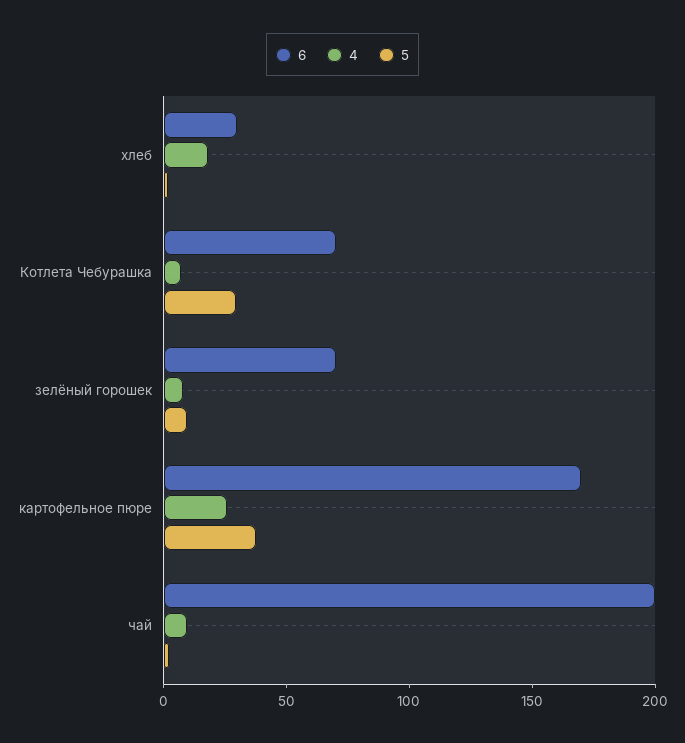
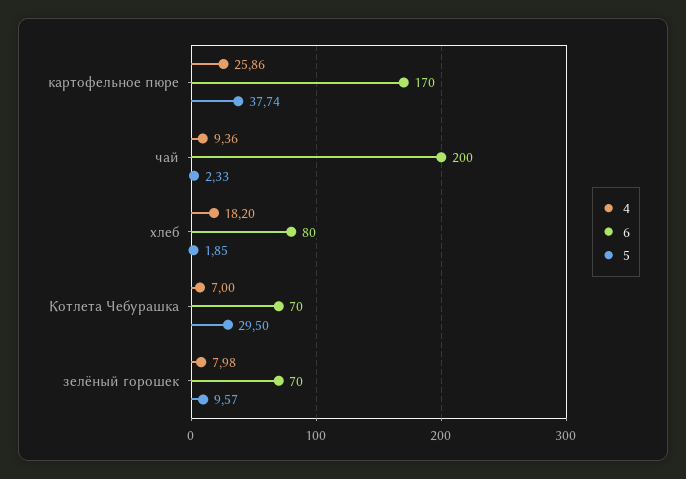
6, хлеб: 30 -> 80

